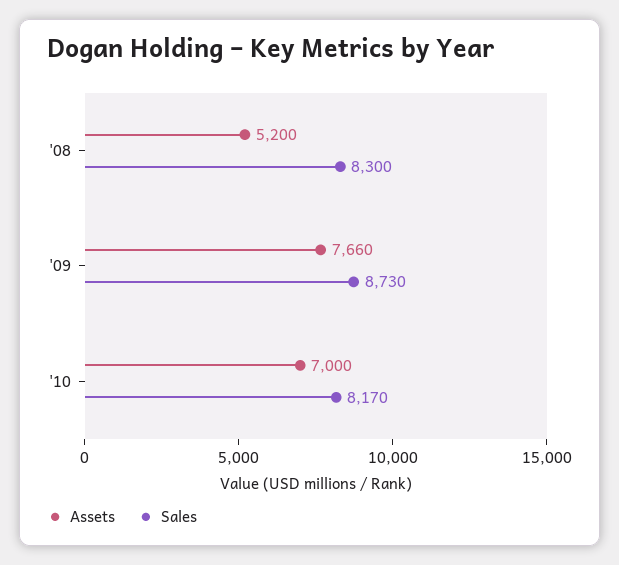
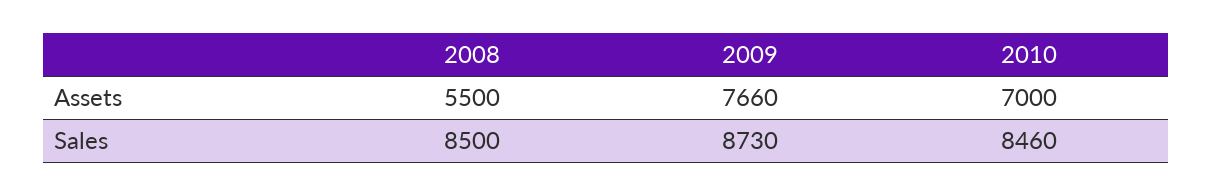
Assets, '08: 5200 -> 5500
Sales, '08: 8300 -> 8500
Sales, '10: 8170 -> 8460

